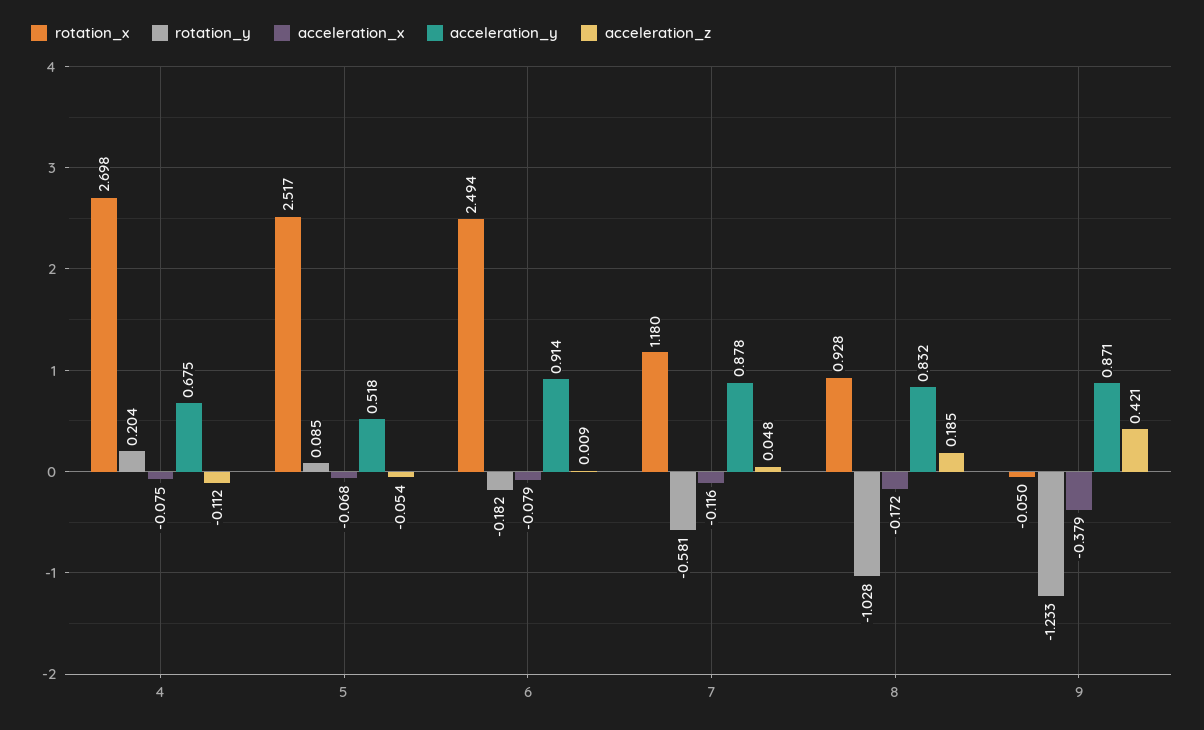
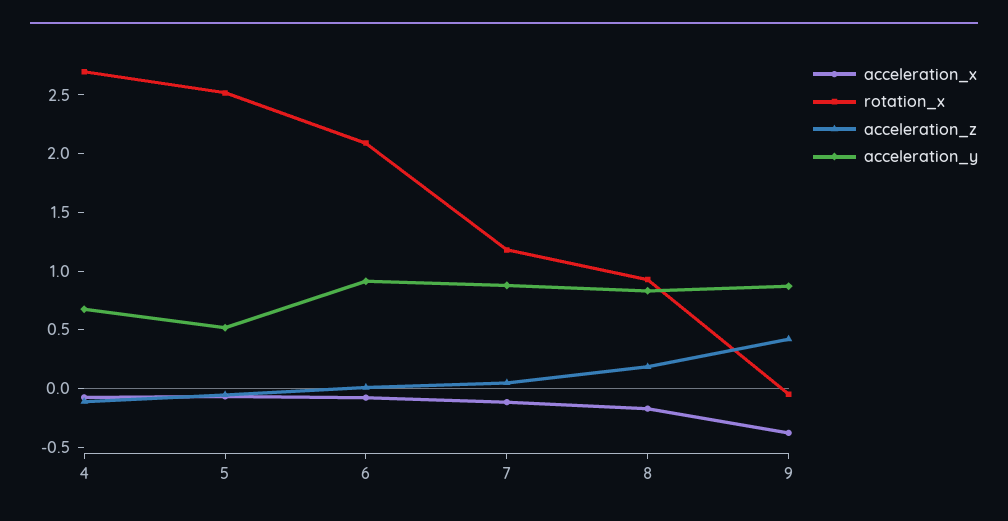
rotation_y, 4: 0.204 -> none
rotation_y, 5: 0.085 -> none
rotation_x, 6: 2.494 -> 2.1
rotation_y, 6: -0.182 -> none
rotation_y, 7: -0.581 -> none
rotation_y, 8: -1.028 -> none
rotation_y, 9: -1.233 -> none

